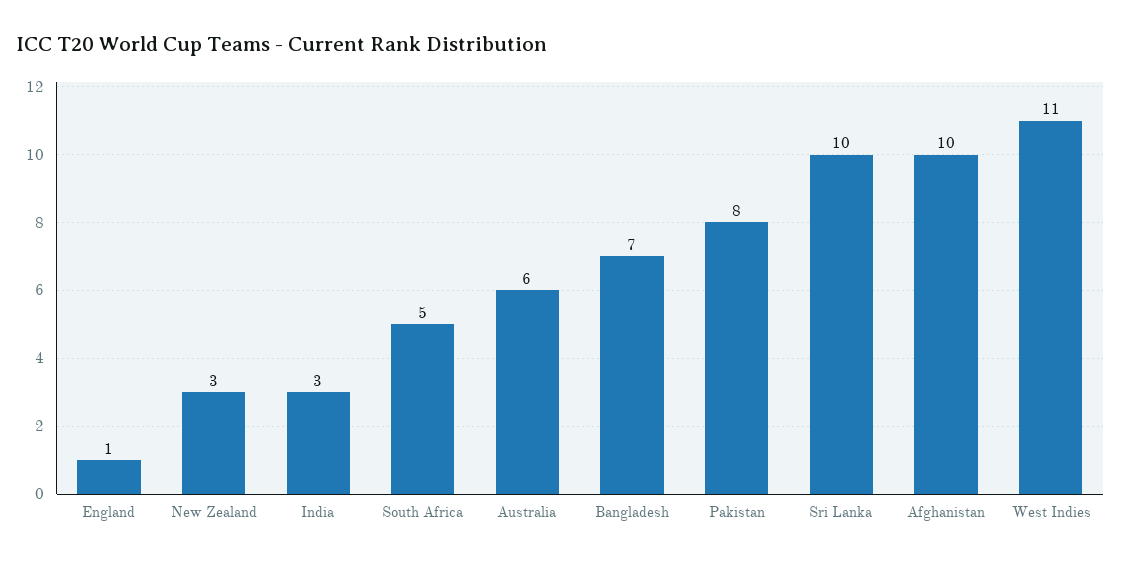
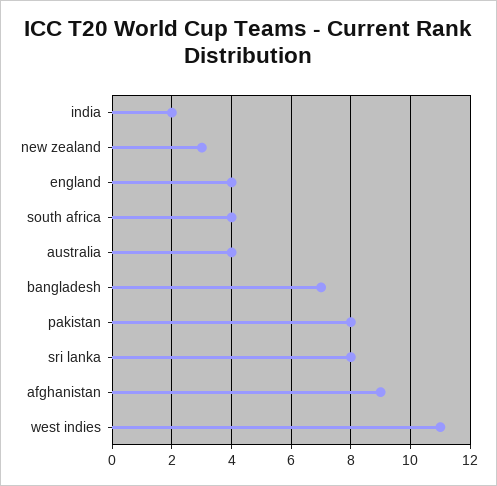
England: 1 -> 4
India: 3 -> 2
South Africa: 5 -> 4
Australia: 6 -> 4
Sri Lanka: 10 -> 8
Afghanistan: 10 -> 9

